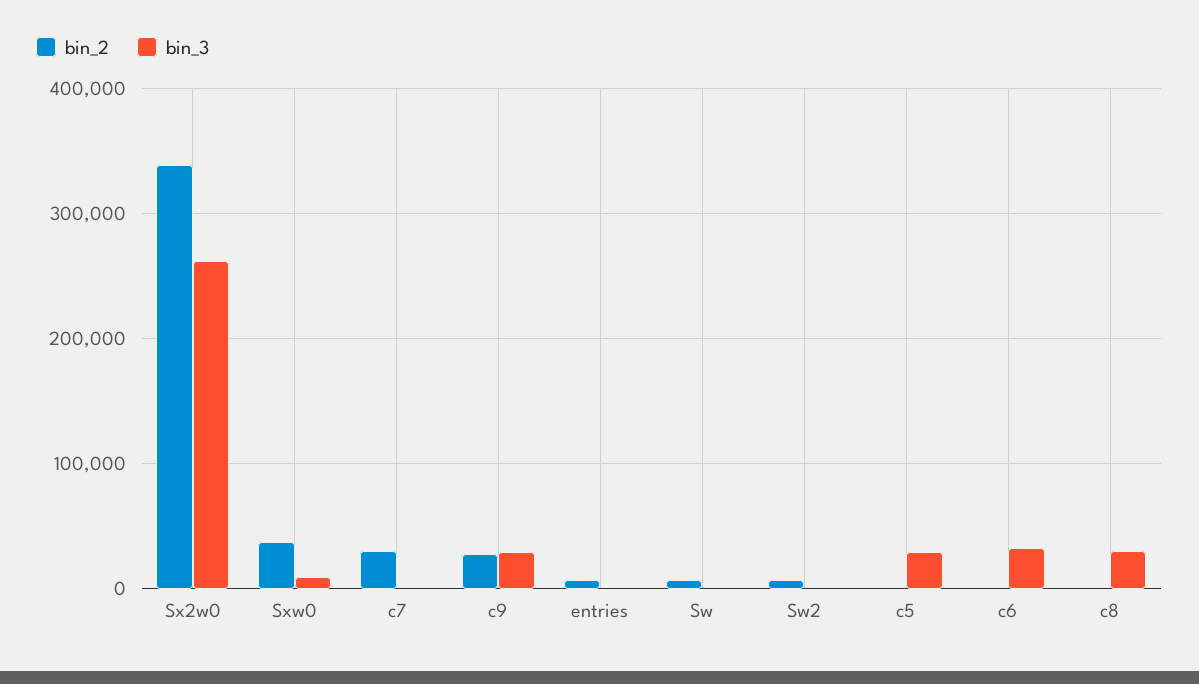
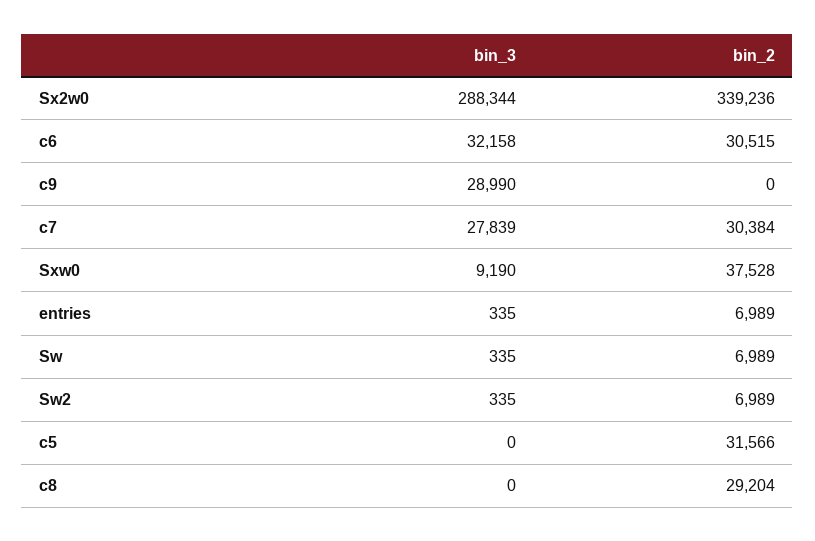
bin_3, Sx2w0: 260000 -> 288344
bin_3, c7: 0 -> 27839
bin_2, c9: 30000 -> 0
bin_2, c5: 0 -> 31566
bin_3, c5: 30000 -> 0
bin_2, c6: 0 -> 30515
bin_2, c8: 0 -> 29204
bin_3, c8: 30000 -> 0

